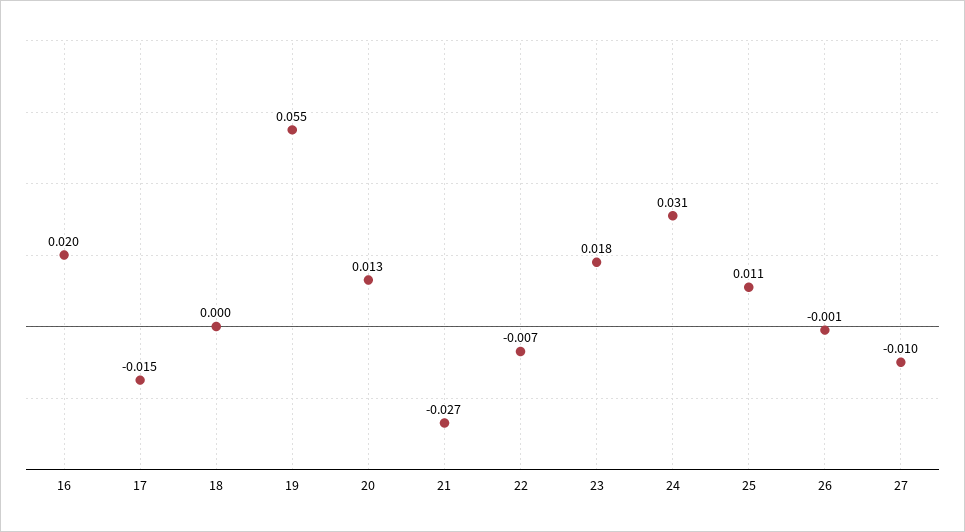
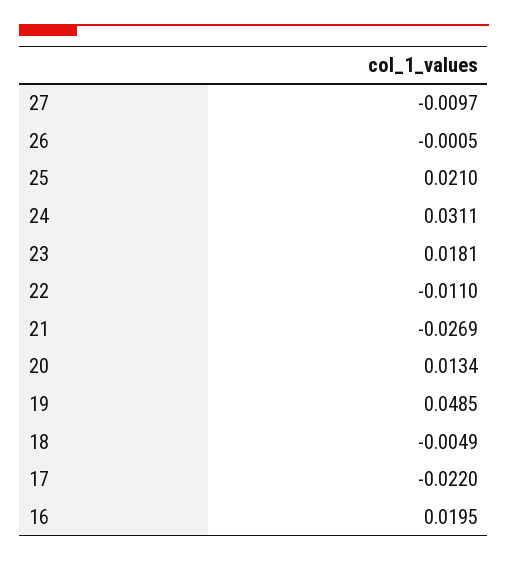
17: -0.015 -> -0.022
18: 0 -> -0.0049
19: 0.055 -> 0.0485
22: -0.007 -> -0.011
25: 0.011 -> 0.021

